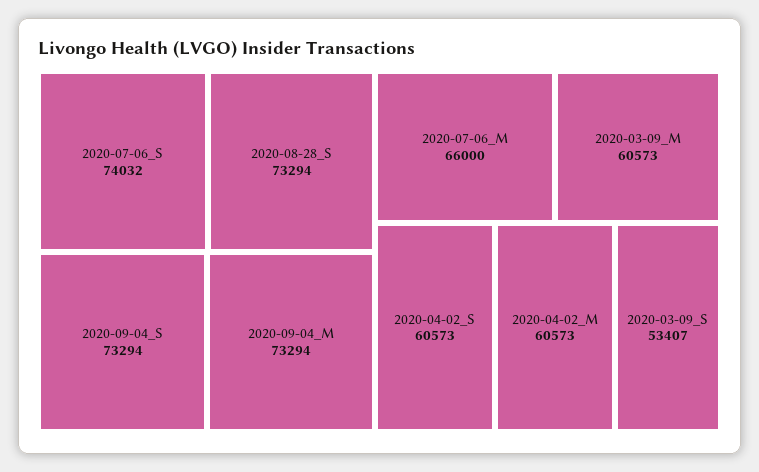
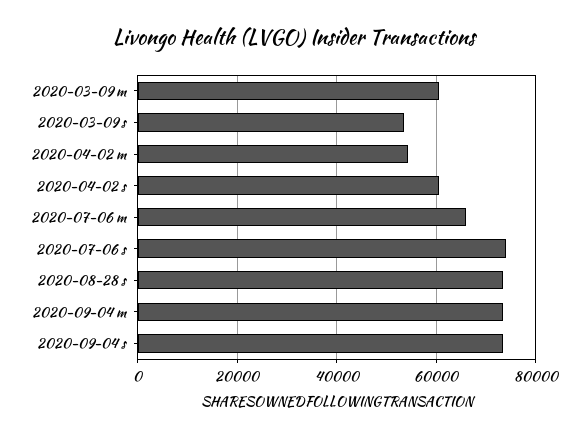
2020-04-02_M: 60573 -> 54000

